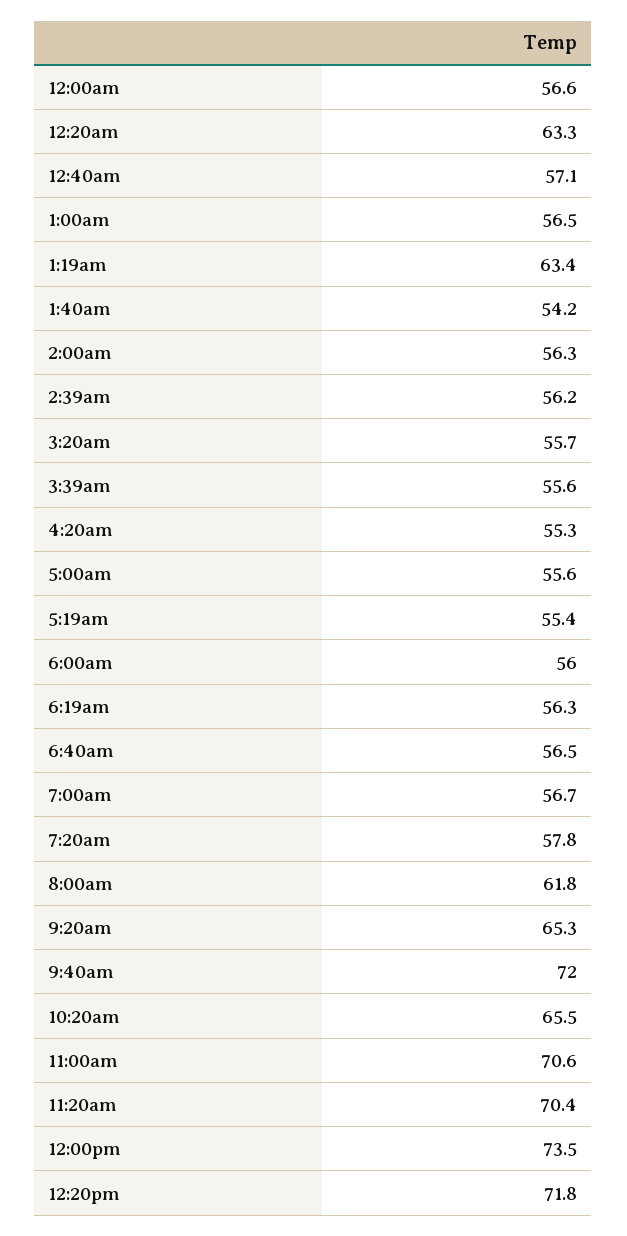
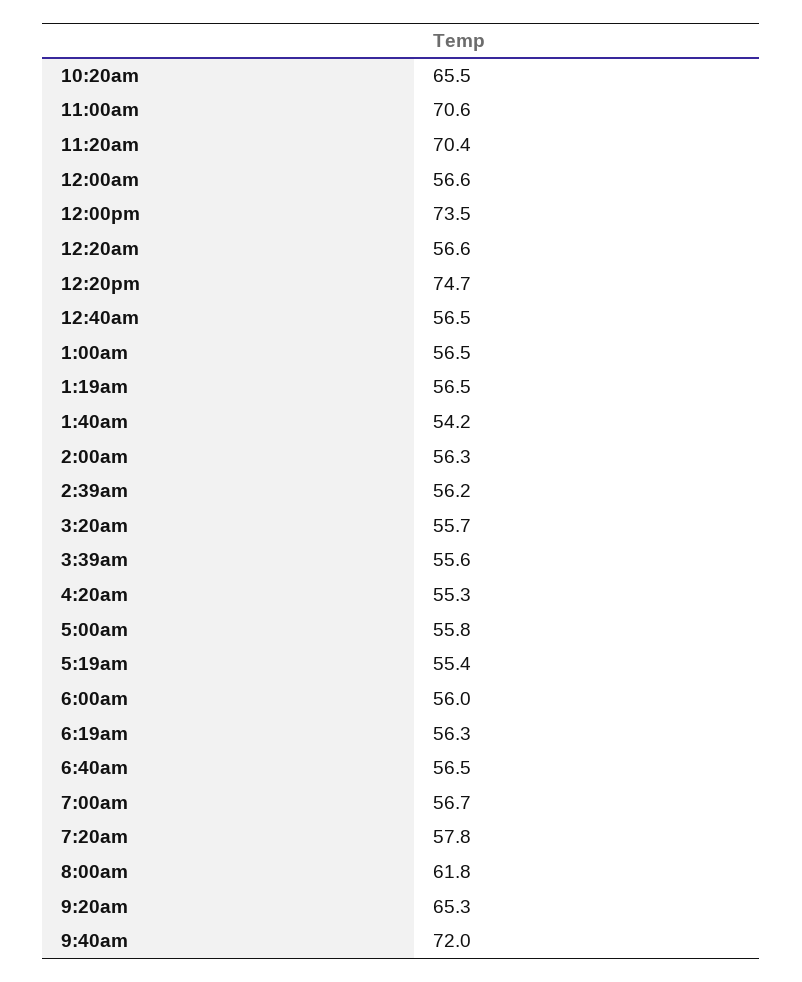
12:20am: 63.3 -> 56.6
12:40am: 57.1 -> 56.5
1:19am: 63.4 -> 56.5
5:00am: 55.6 -> 55.8
12:20pm: 71.8 -> 74.7

